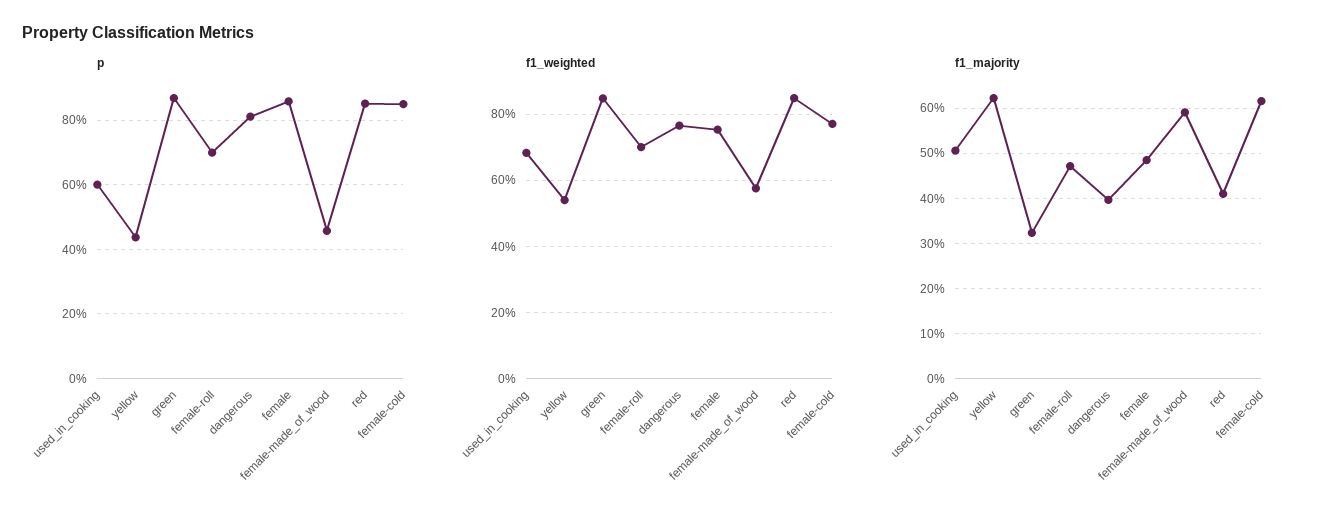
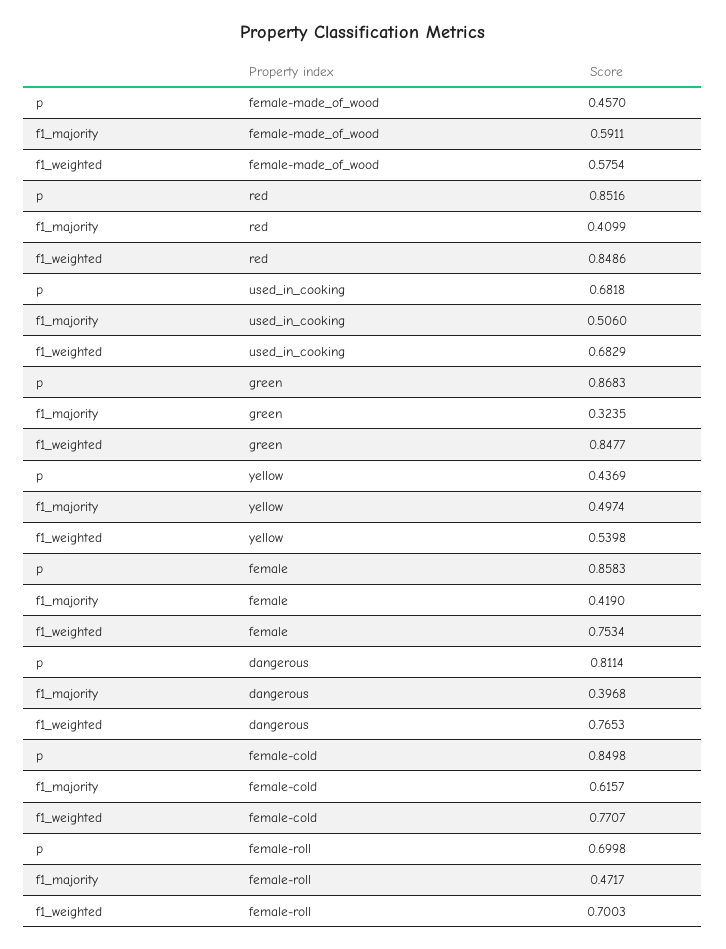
p, used_in_cooking: 0.6 -> 0.6818
f1_majority, yellow: 0.62 -> 0.4974
f1_majority, female: 0.48 -> 0.419

